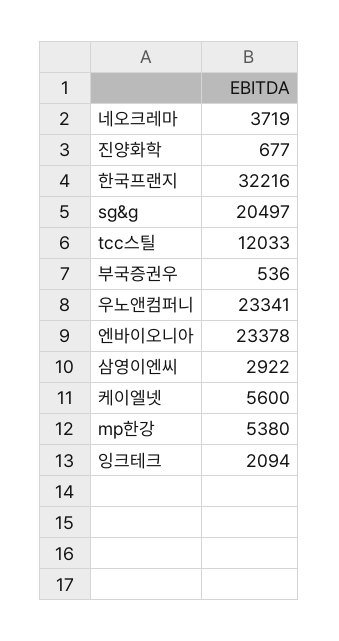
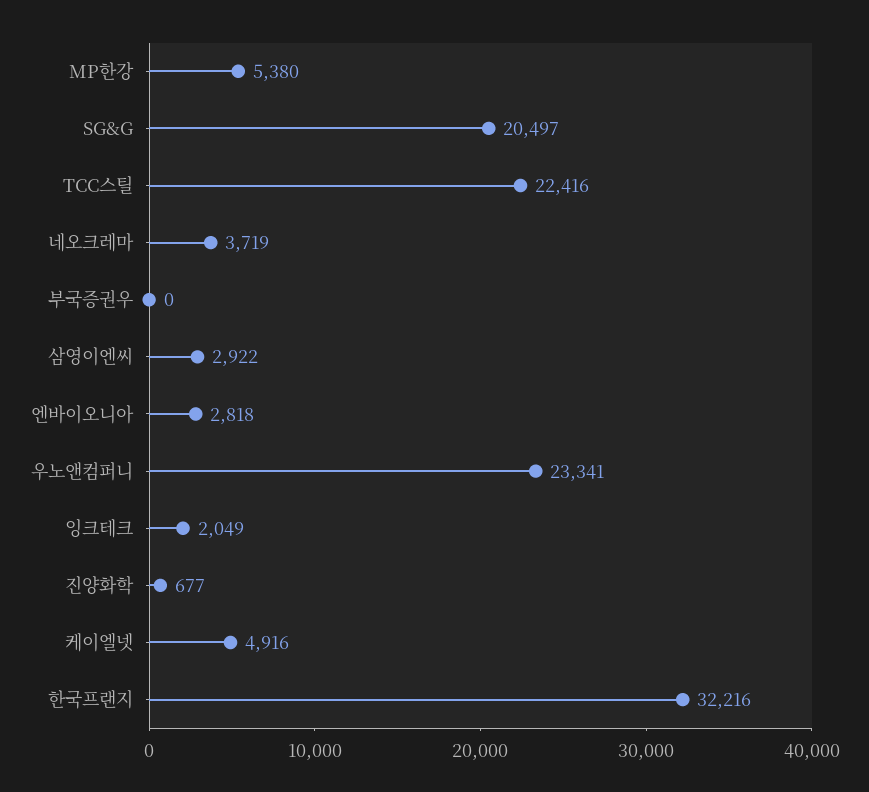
tcc스틸: 12033 -> 22416
부국증권우: 536 -> 0
엔바이오니아: 23378 -> 2818
케이엘넷: 5600 -> 4916
잉크테크: 2094 -> 2049

